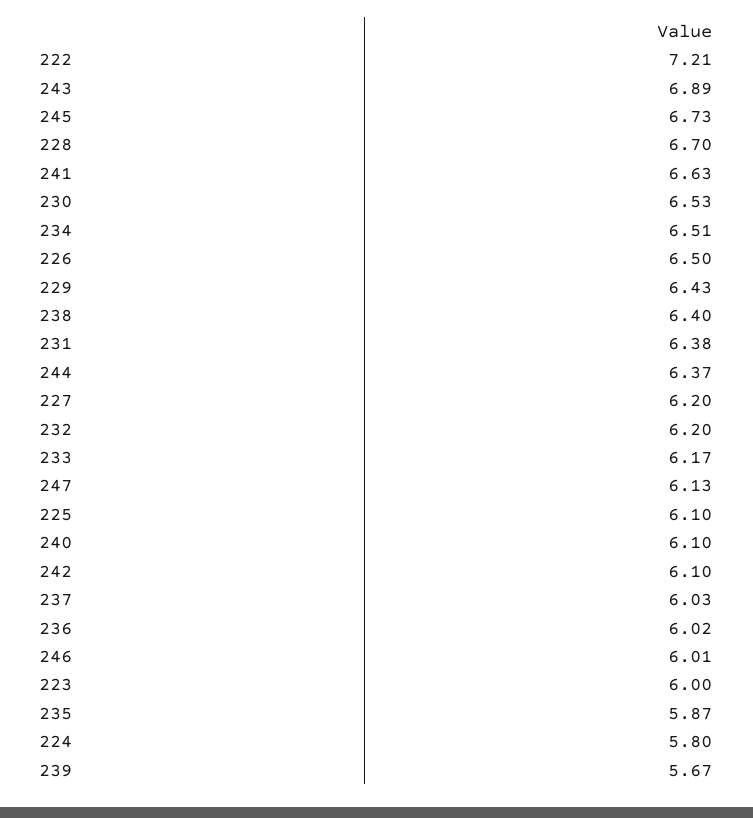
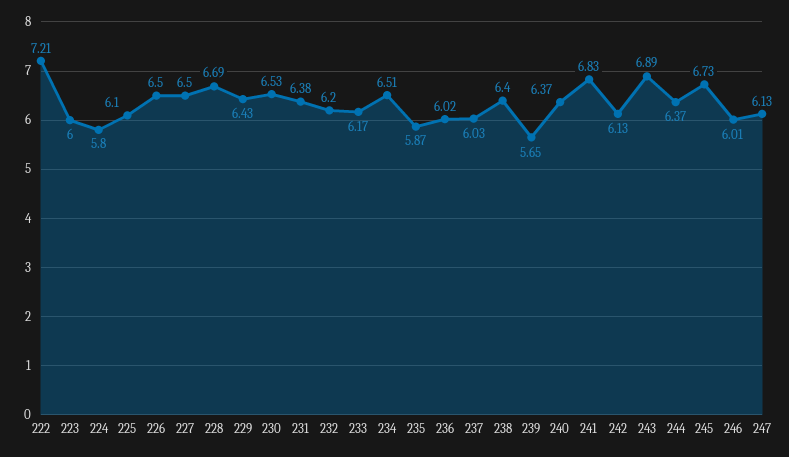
228: 6.7 -> 6.69
241: 6.63 -> 6.83
227: 6.2 -> 6.5
240: 6.1 -> 6.37
242: 6.1 -> 6.13
239: 5.67 -> 5.65

